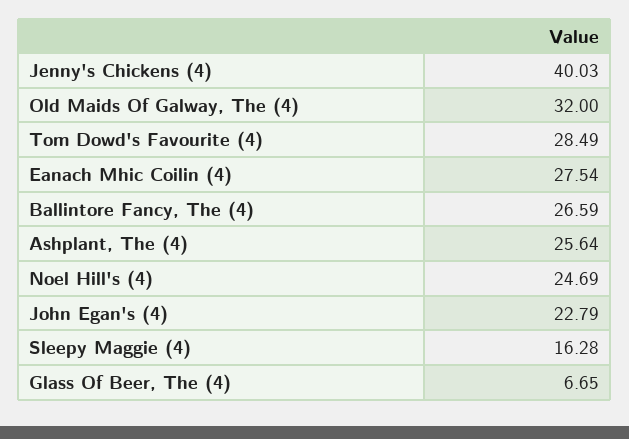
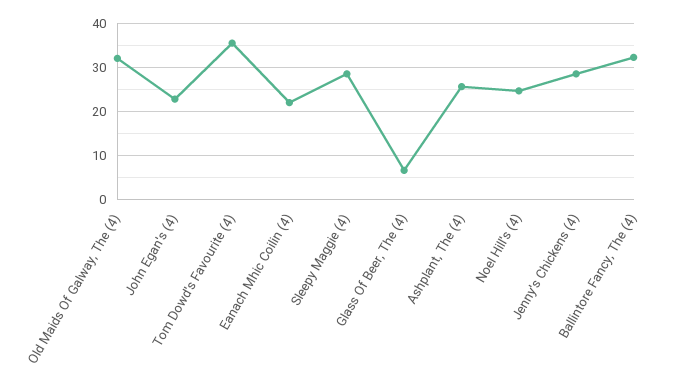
Jenny's Chickens (4): 40.03 -> 28
Tom Dowd's Favourite (4): 28.49 -> 36
Eanach Mhic Coilin (4): 27.54 -> 22
Ballintore Fancy, The (4): 26.59 -> 32
Sleepy Maggie (4): 16.28 -> 28

